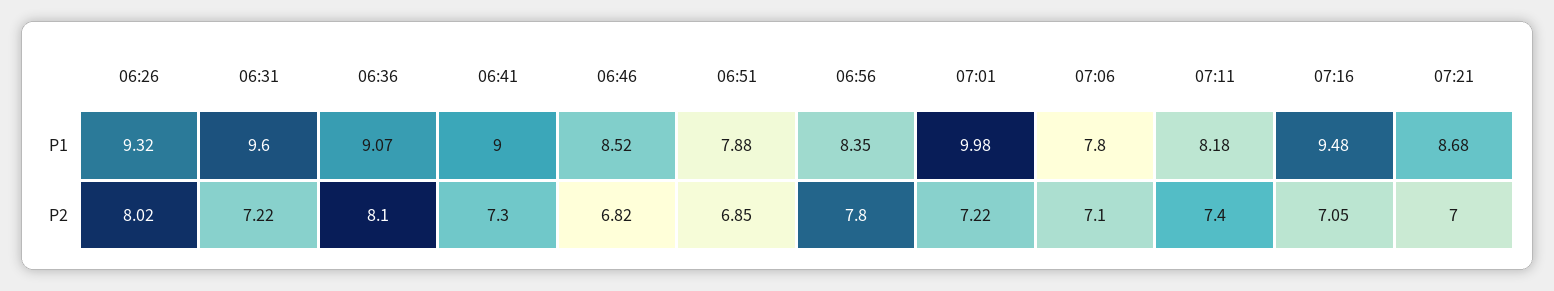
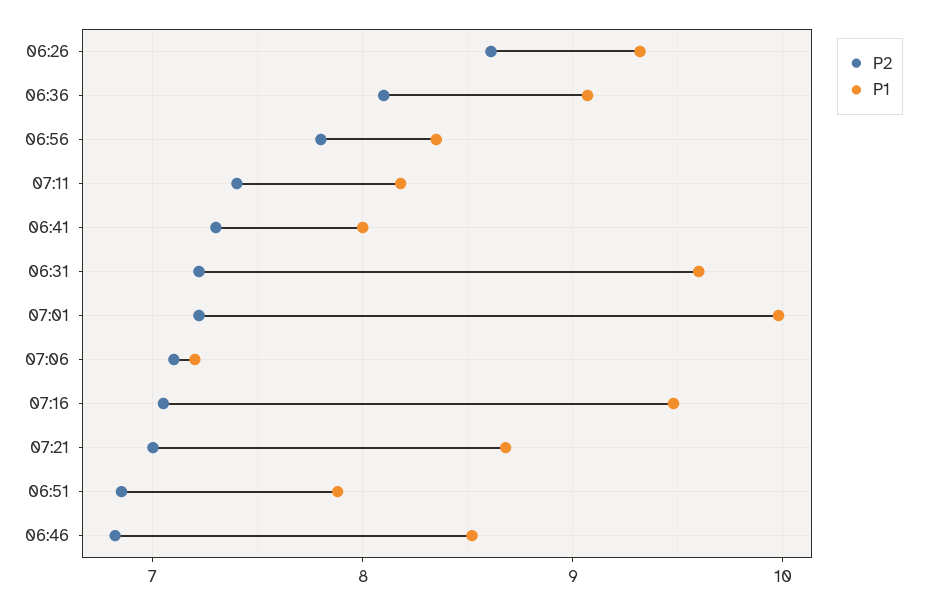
P1, 06:41: 9 -> 8
P1, 07:06: 7.8 -> 7.2
P2, 06:26: 8.02 -> 8.6

